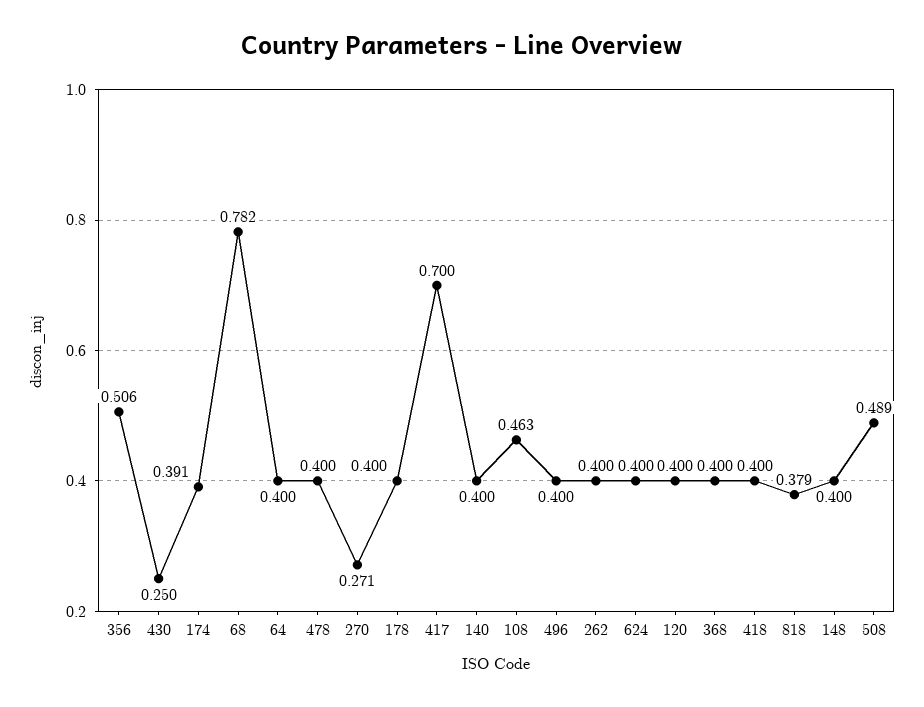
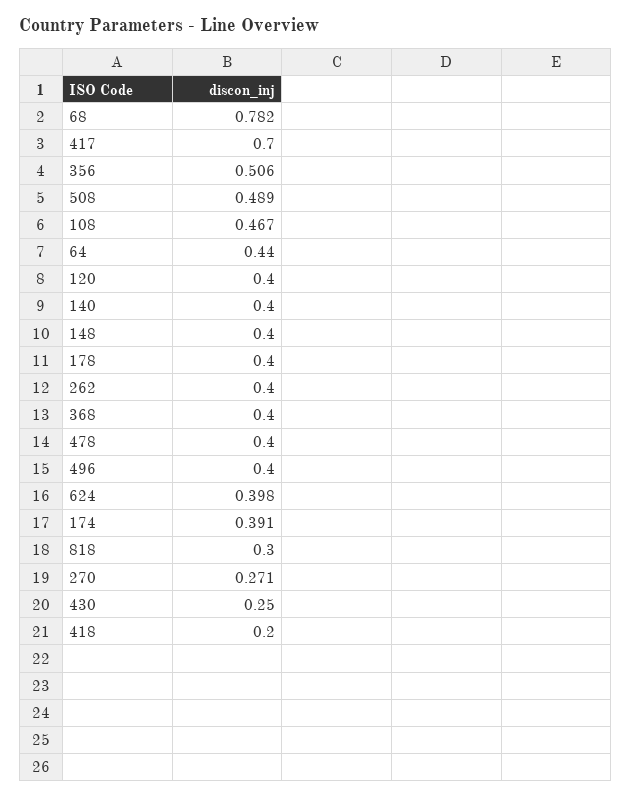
64: 0.4 -> 0.44
108: 0.463 -> 0.467
624: 0.4 -> 0.398
418: 0.4 -> 0.2
818: 0.379 -> 0.3

